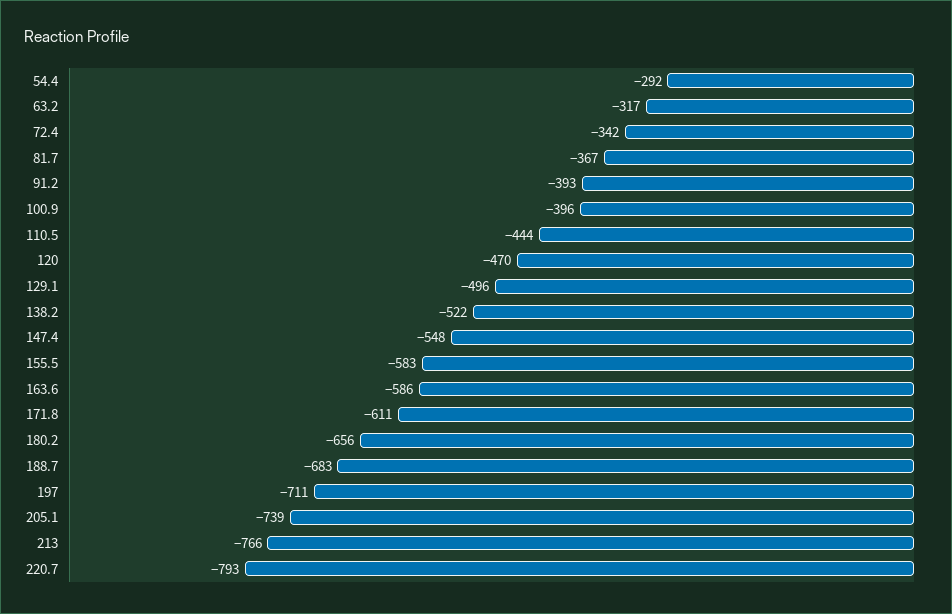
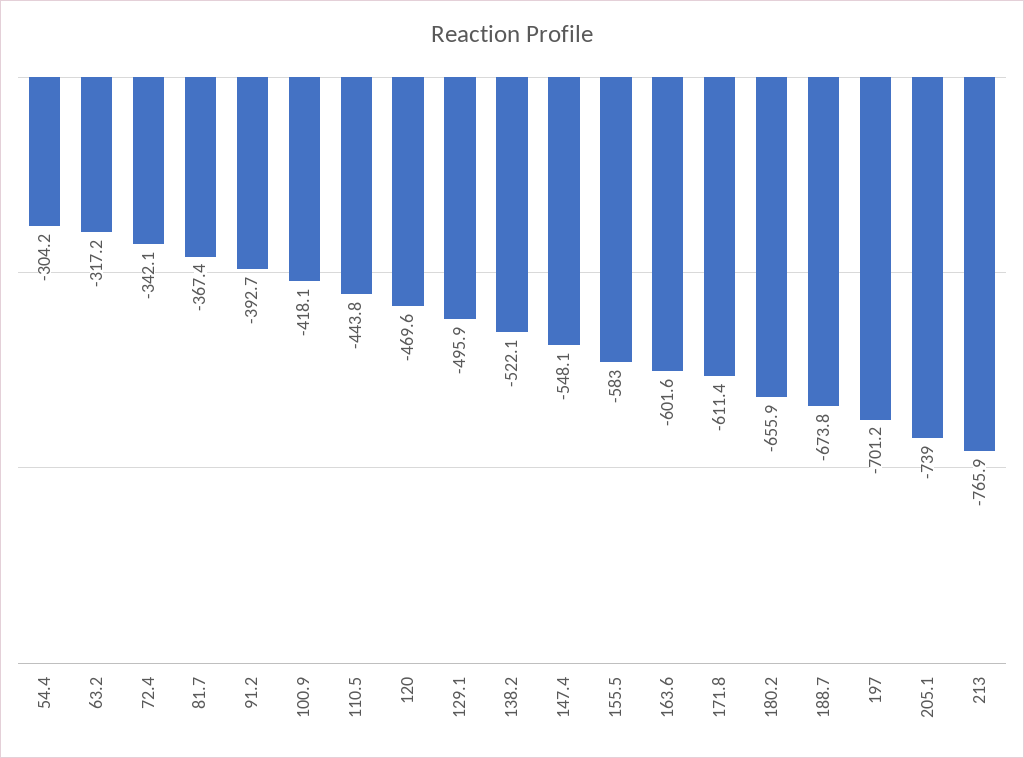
54.4: -292 -> -304.2
100.9: -396 -> -418.1
163.6: -586 -> -601.6
188.7: -683 -> -673.8
197: -711 -> -701.2
220.7: -793 -> none

